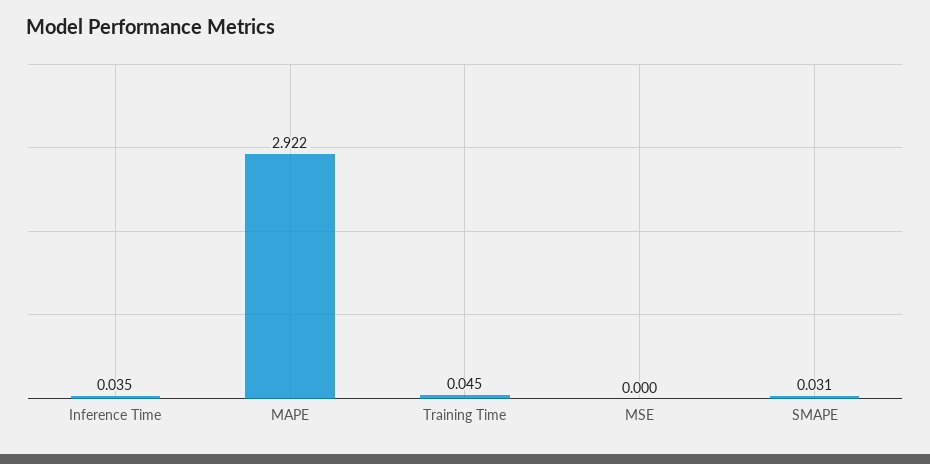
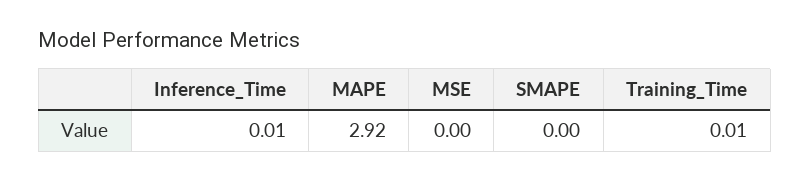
Inference Time: 0.035 -> 0.01
Training Time: 0.045 -> 0.01
SMAPE: 0.031 -> 0

